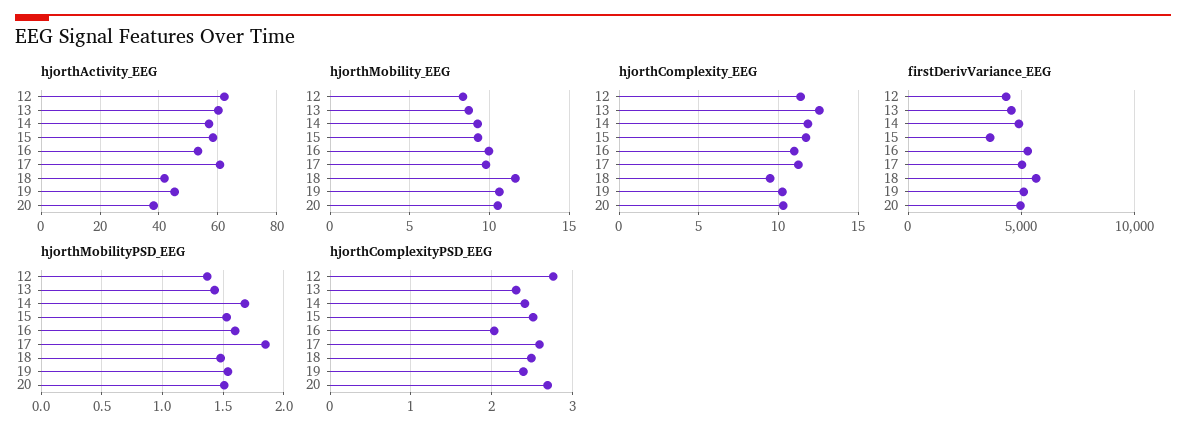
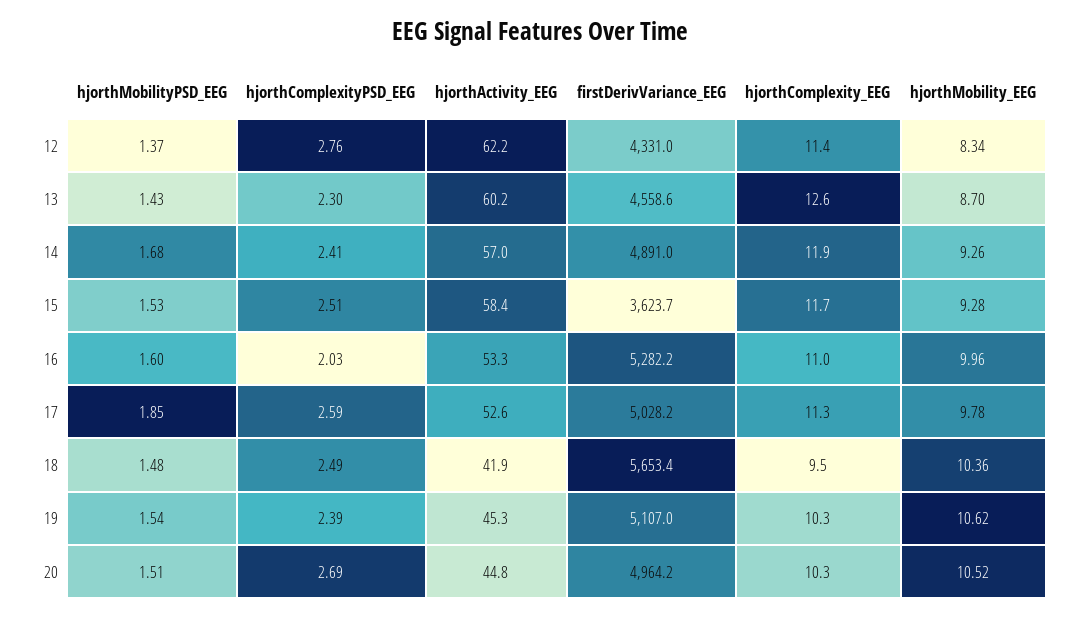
hjorthActivity_EEG, 17: 60 -> 52.6
hjorthActivity_EEG, 20: 37.5 -> 44.8
hjorthMobility_EEG, 18: 11.5 -> 10.36

